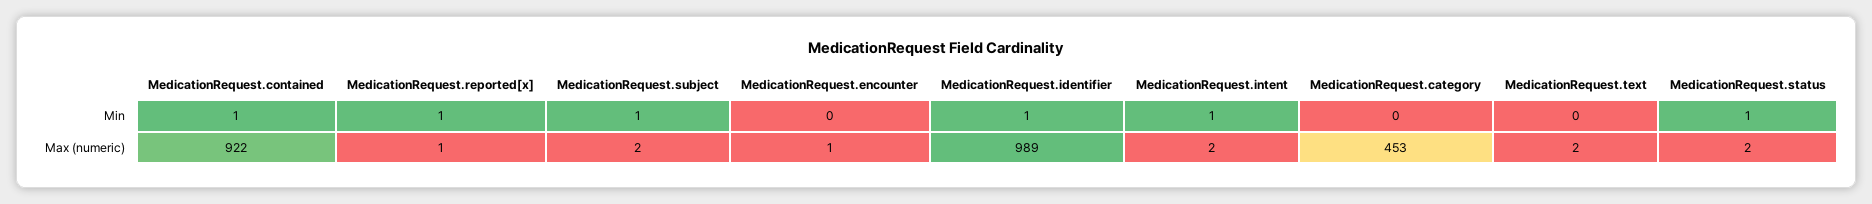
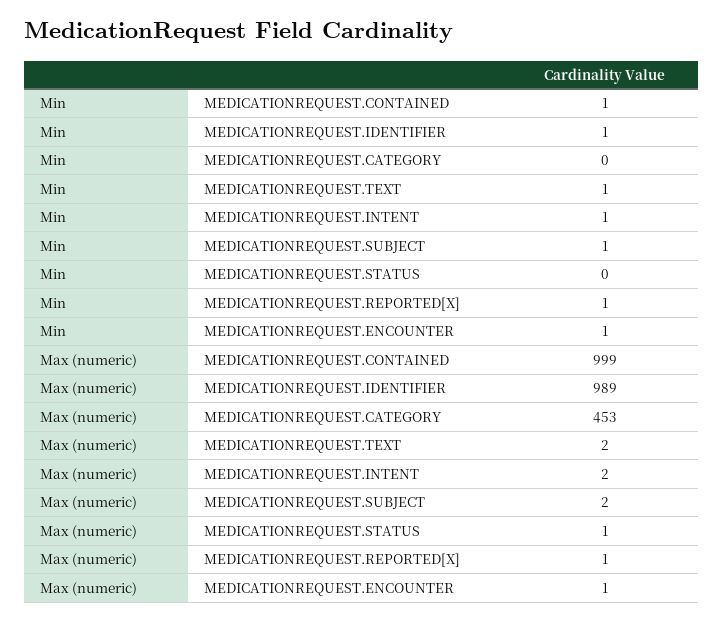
MedicationRequest.encounter, Min: 0 -> 1
MedicationRequest.text, Min: 0 -> 1
MedicationRequest.status, Min: 1 -> 0
MedicationRequest.contained, Max (numeric): 922 -> 999
MedicationRequest.status, Max (numeric): 2 -> 1

